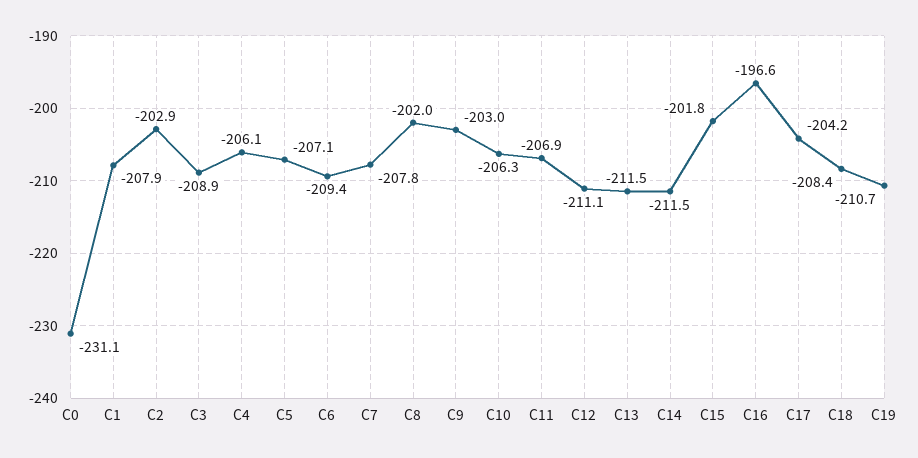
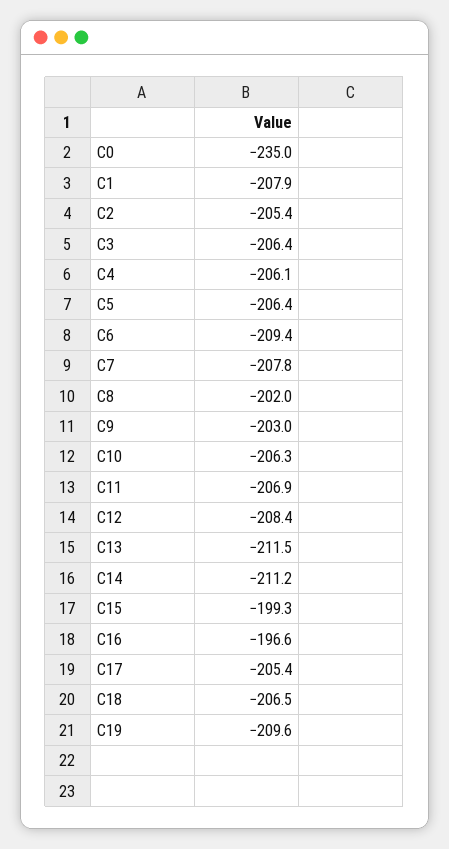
C0: -231.1 -> -235
C2: -202.9 -> -205.4
C3: -208.9 -> -206.4
C5: -207.1 -> -206.4
C12: -211.1 -> -208.4
C14: -211.5 -> -211.2
C15: -201.8 -> -199.3
C17: -204.2 -> -205.4
C18: -208.4 -> -206.5
C19: -210.7 -> -209.6

